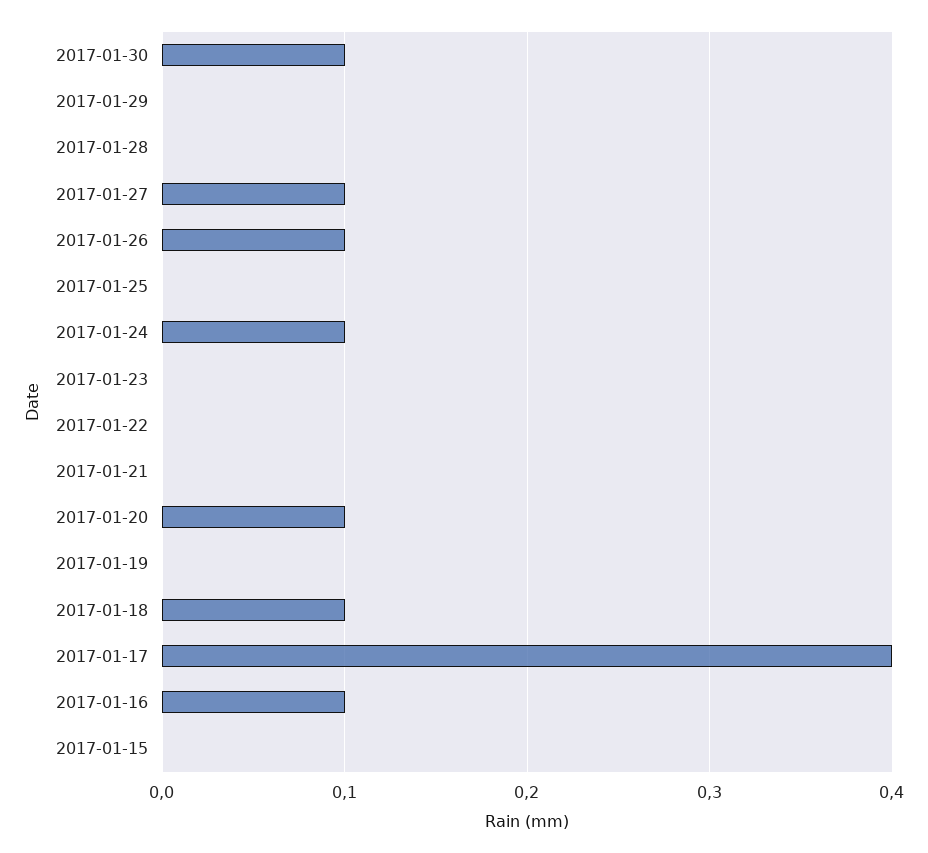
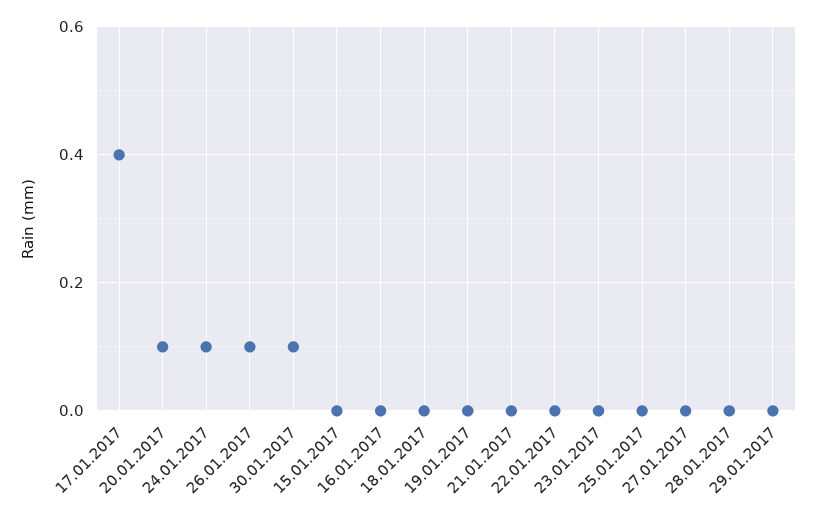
2017-01-27: 0.1 -> 0
2017-01-18: 0.1 -> 0
2017-01-16: 0.1 -> 0

